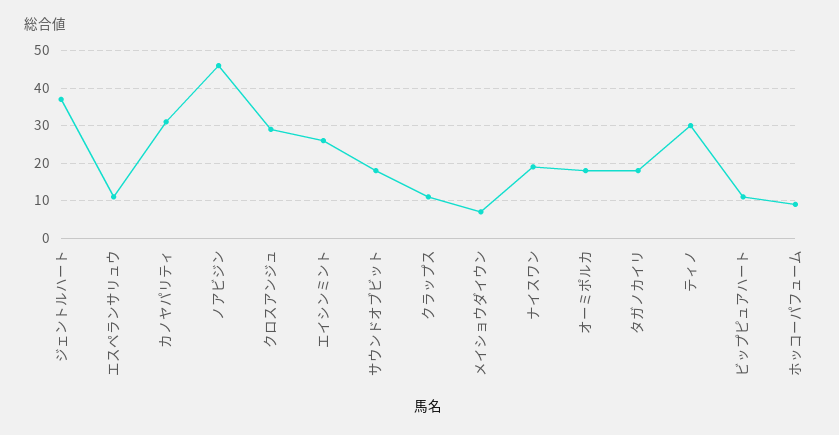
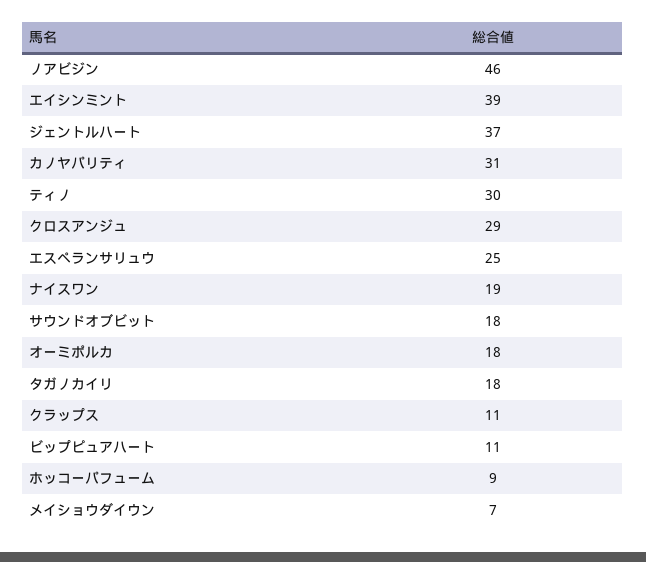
エスペランサリュウ: 10 -> 25
エイシンミント: 25 -> 39

